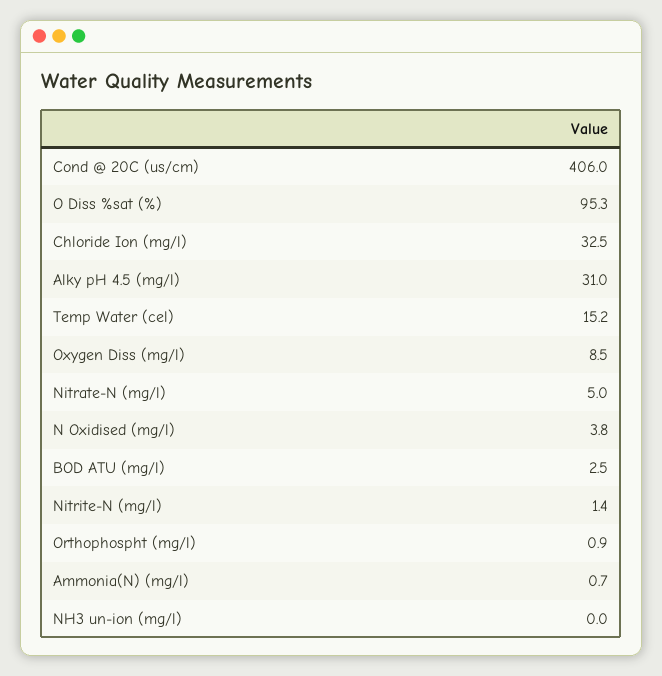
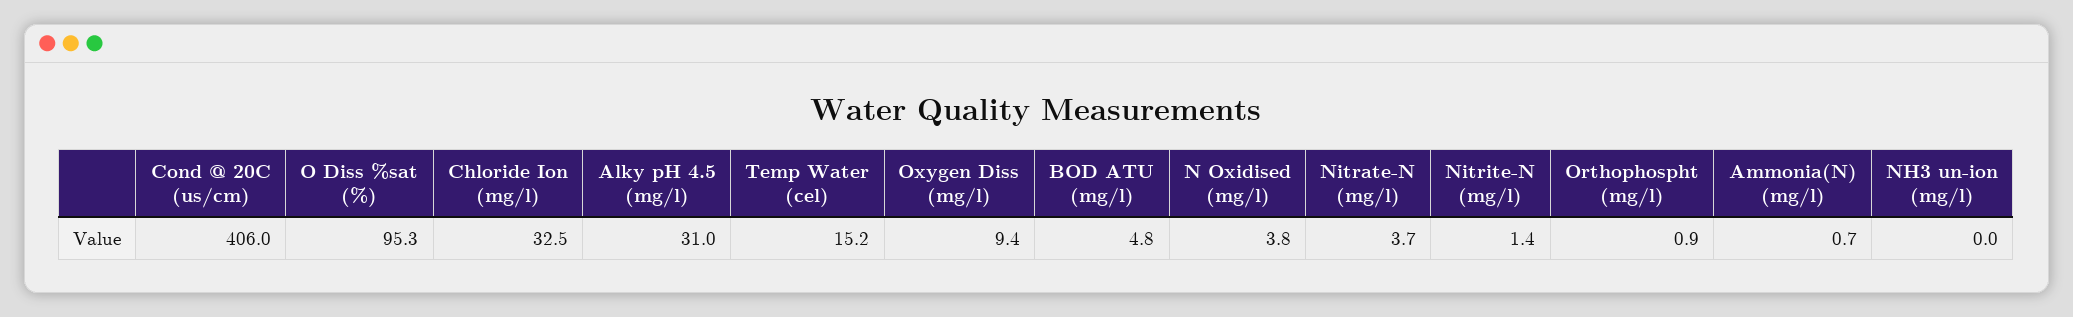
Oxygen Diss (mg/l): 8.5 -> 9.4
Nitrate-N (mg/l): 5 -> 3.7
BOD ATU (mg/l): 2.5 -> 4.8

